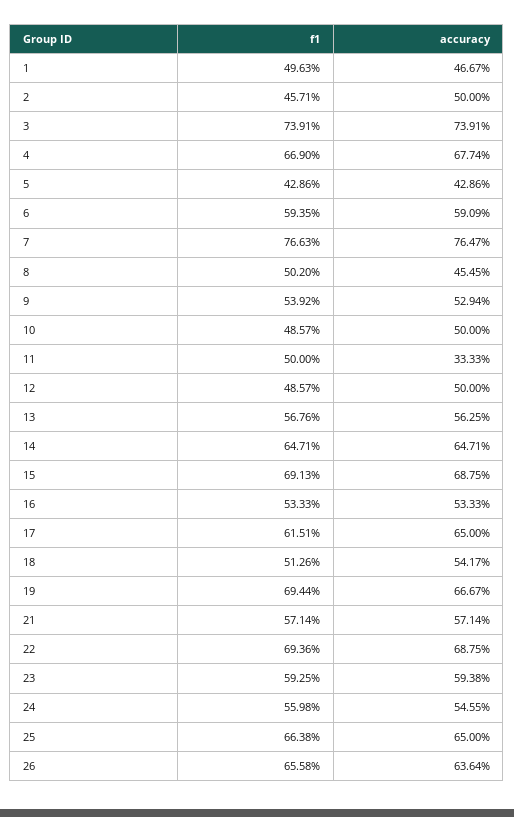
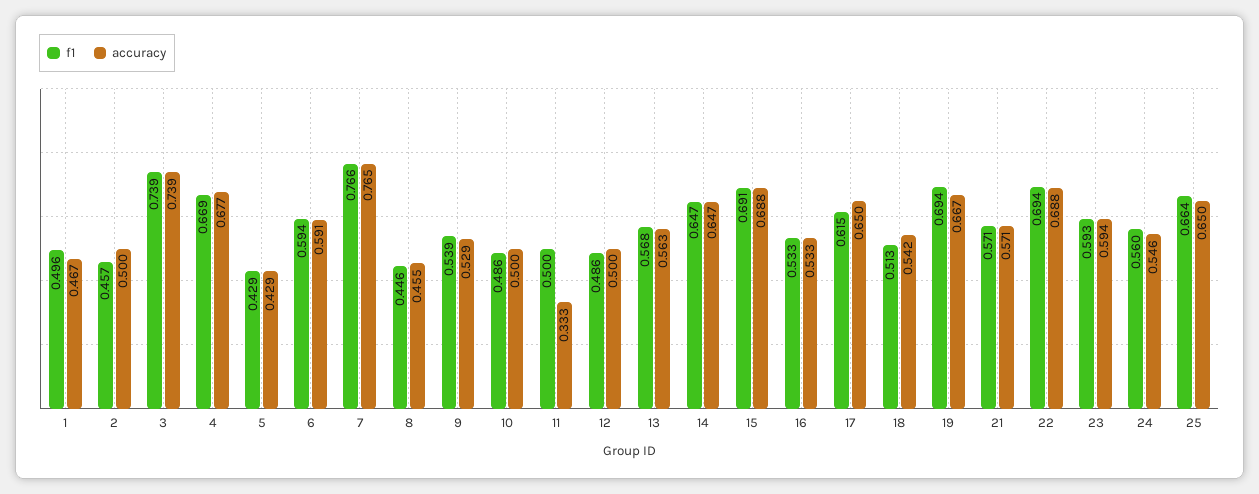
f1, 8: 0.502 -> 0.446
f1, 26: 0.6558 -> none
accuracy, 26: 0.6364 -> none

